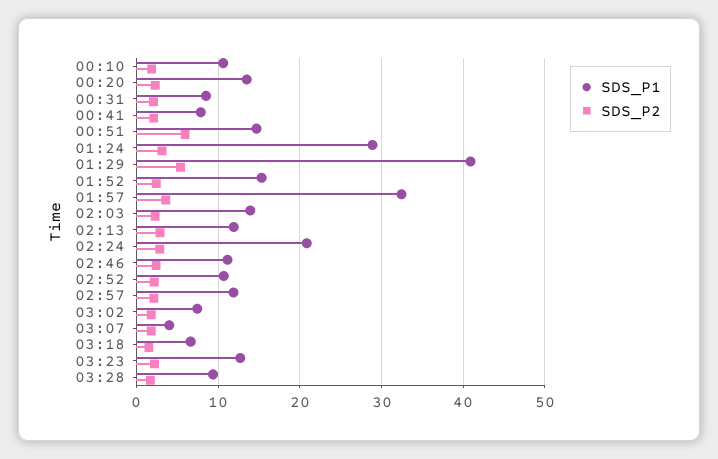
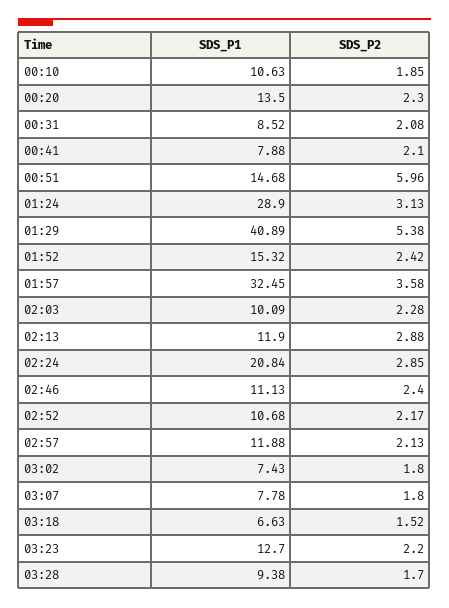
SDS_P1, 02:03: 14 -> 10.09
SDS_P1, 03:07: 4 -> 7.78

